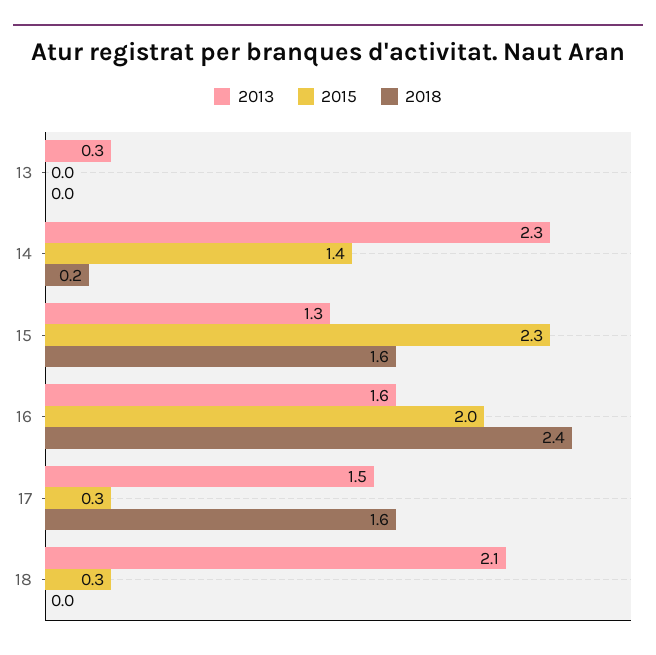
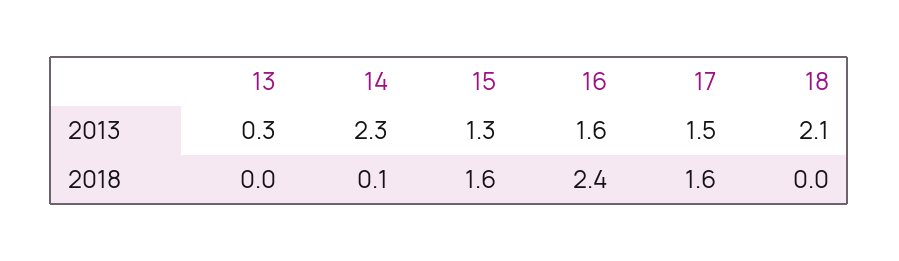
2015, 13: 0 -> none
2015, 14: 1.4 -> none
2018, 14: 0.2 -> 0.1
2015, 15: 2.3 -> none
2015, 16: 2 -> none
2015, 17: 0.3 -> none
2015, 18: 0.3 -> none

